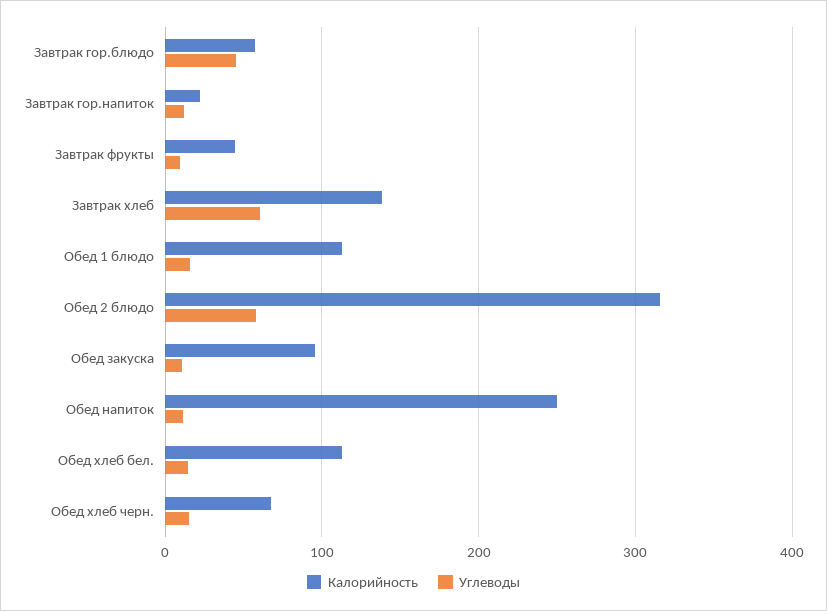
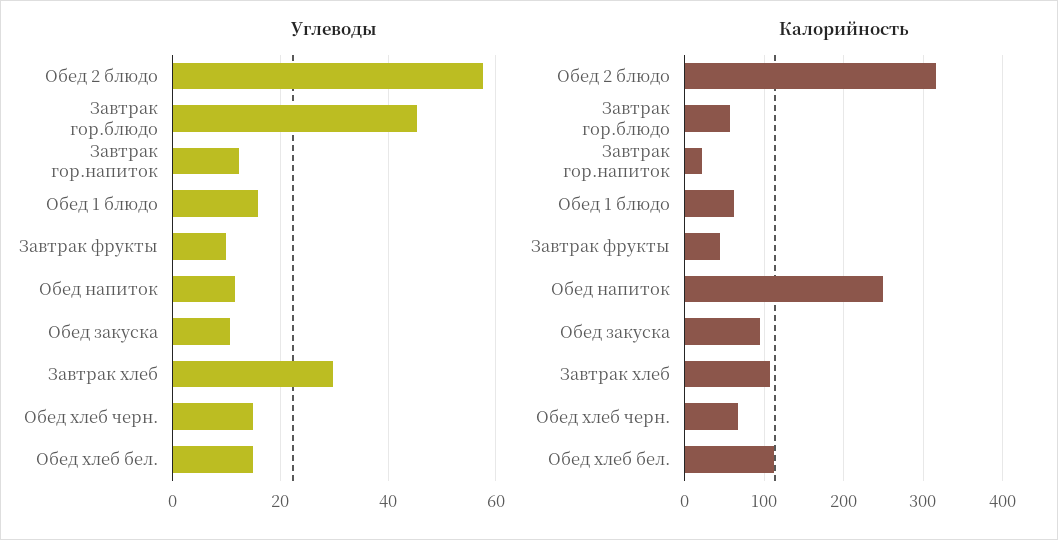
Калорийность, Завтрак хлеб: 140 -> 110
Углеводы, Завтрак хлеб: 60 -> 30
Калорийность, Обед 1 блюдо: 110 -> 60

